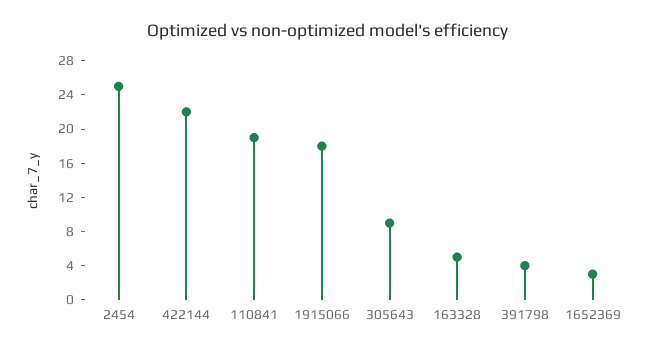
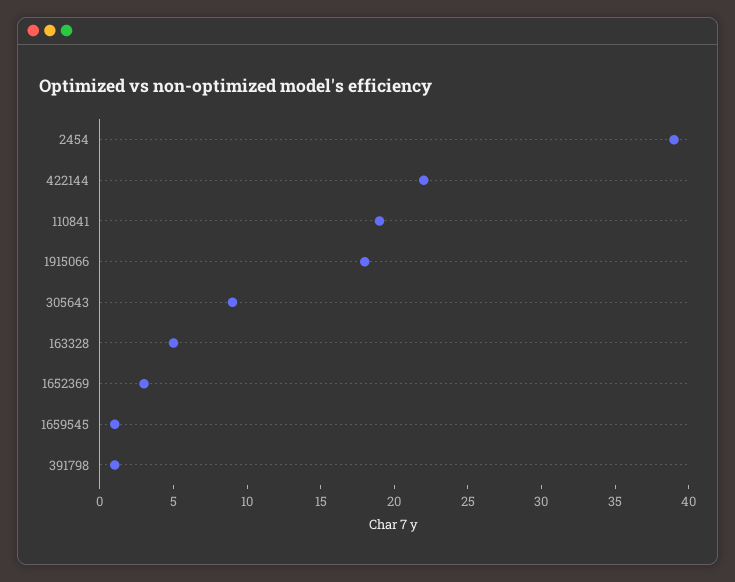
2454: 25 -> 39
391798: 4 -> 1
1659545: none -> 1

